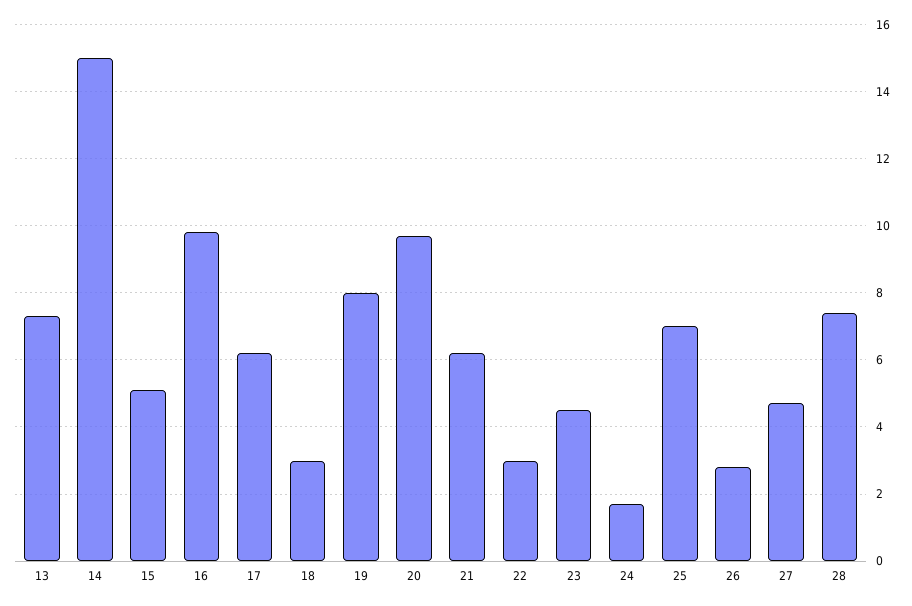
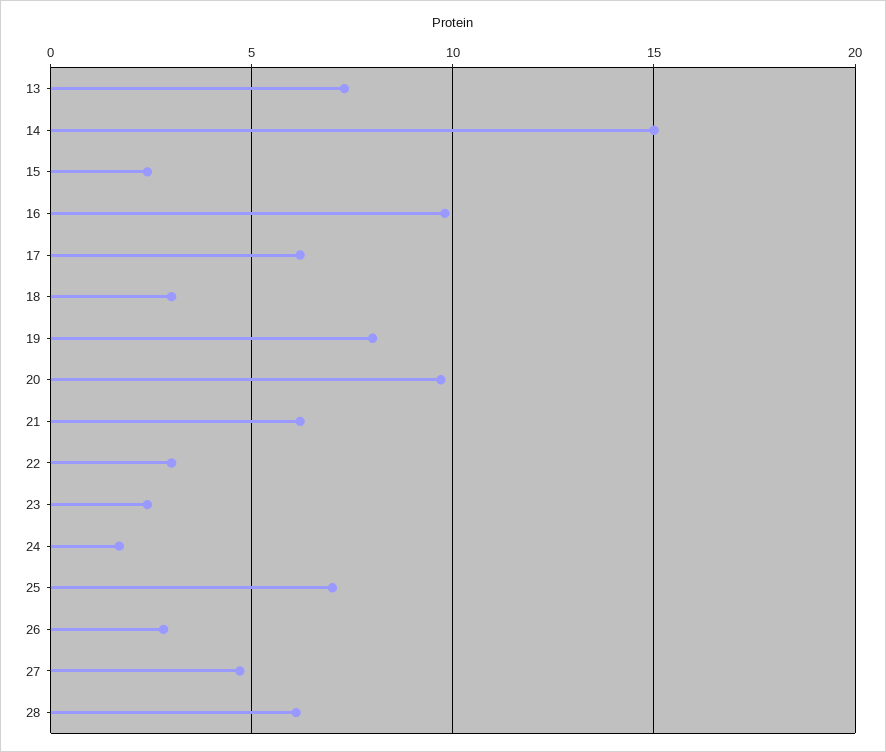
15: 5 -> 2.5
23: 4.5 -> 2.5
28: 7.5 -> 6

